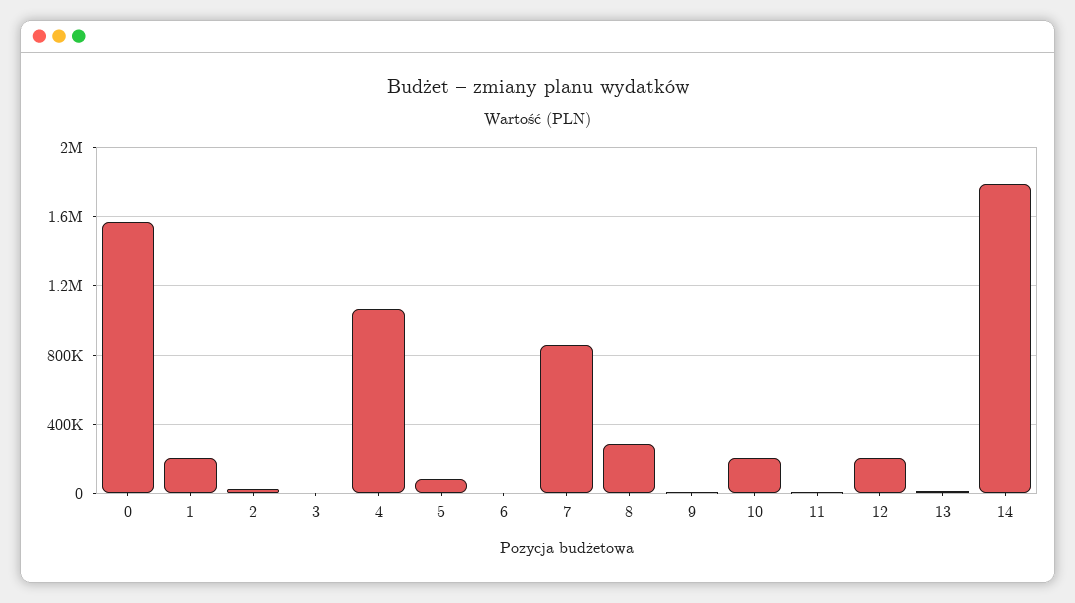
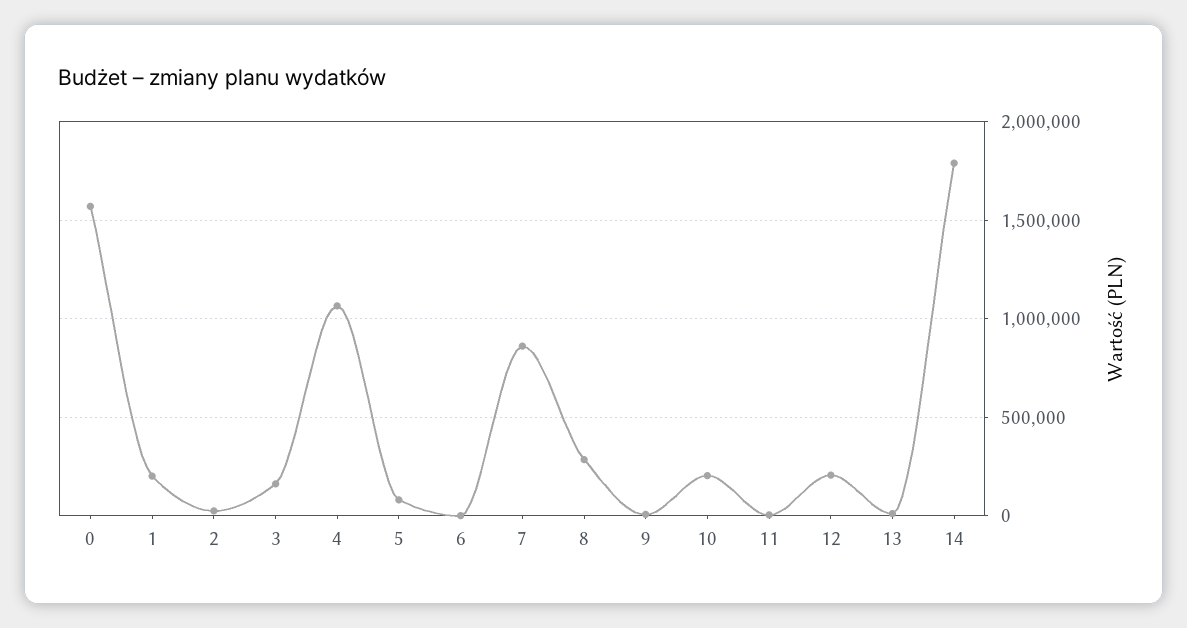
3: 0 -> 150000

